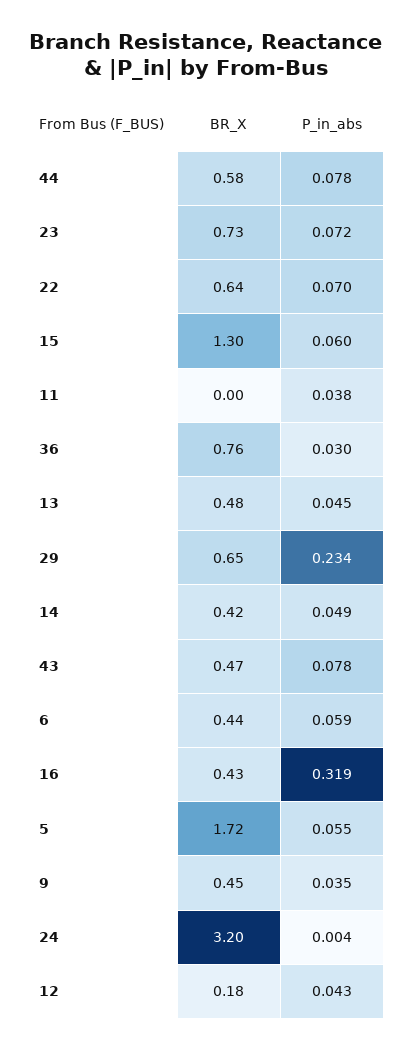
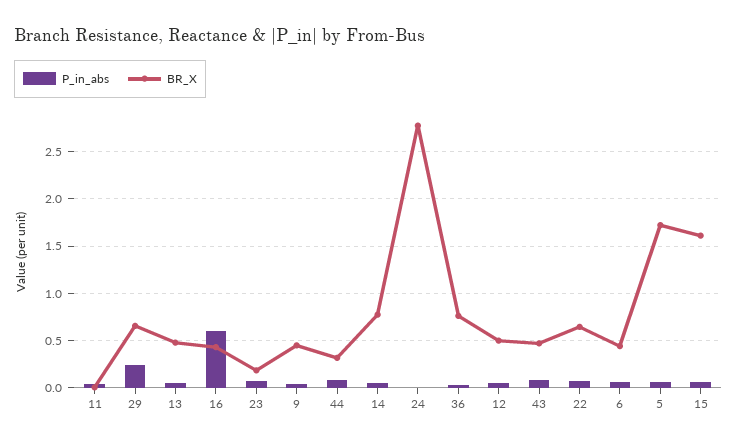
BR_X, 44: 0.58 -> 0.3
BR_X, 23: 0.73 -> 0.2
BR_X, 15: 1.3 -> 1.6
BR_X, 14: 0.42 -> 0.8
P_in_abs, 16: 0.319 -> 0.6
BR_X, 24: 3.2 -> 2.8
BR_X, 12: 0.18 -> 0.5

